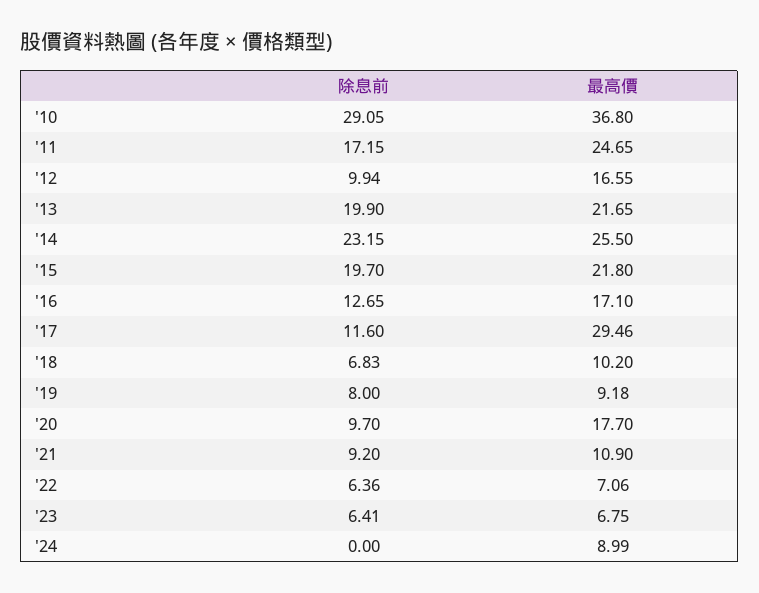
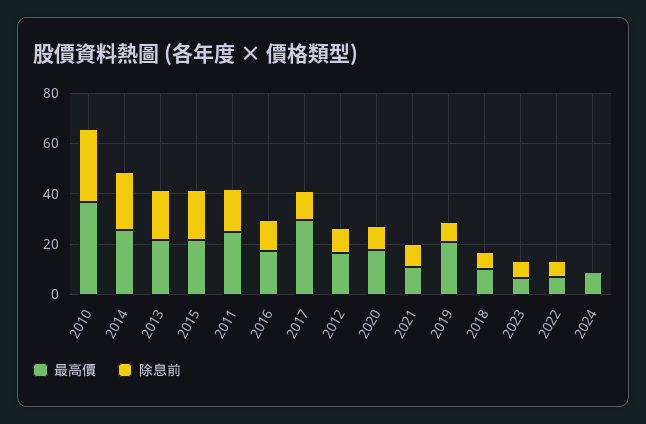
最高價, '19: 9.18 -> 20

